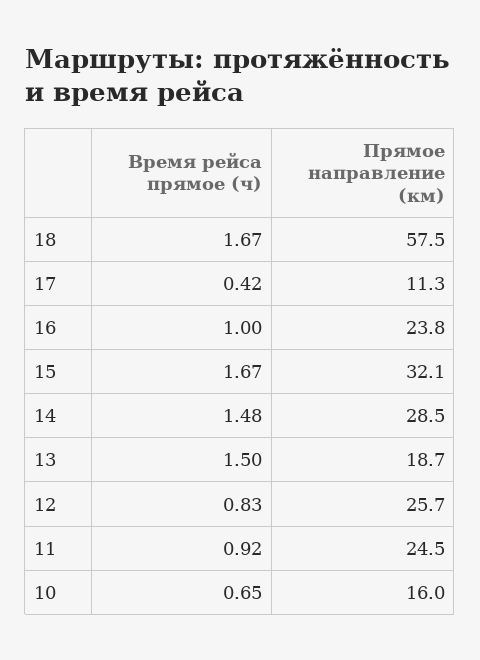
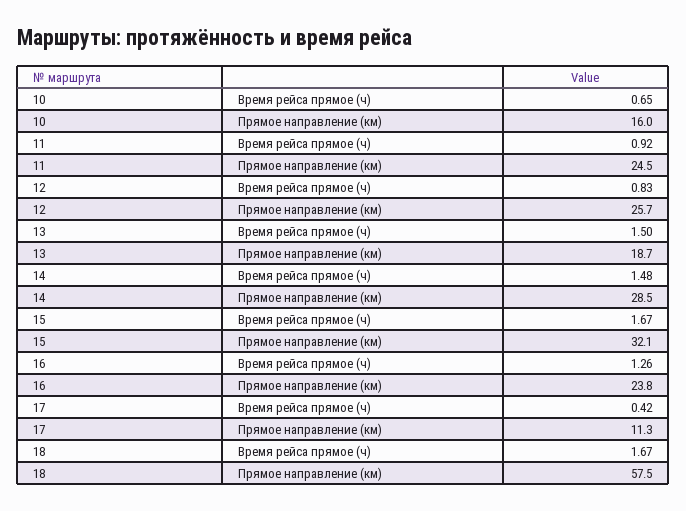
Время рейса прямое (ч), 16: 1 -> 1.26

